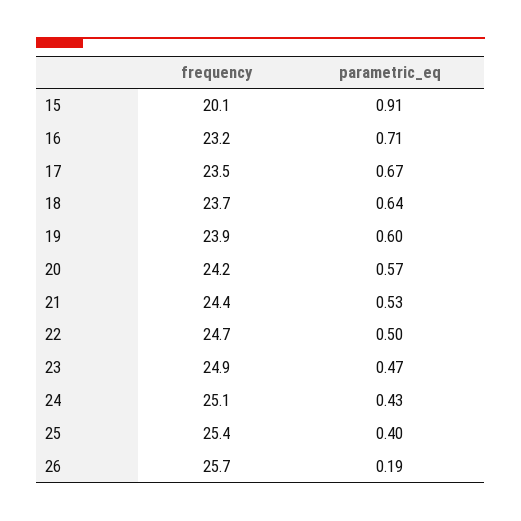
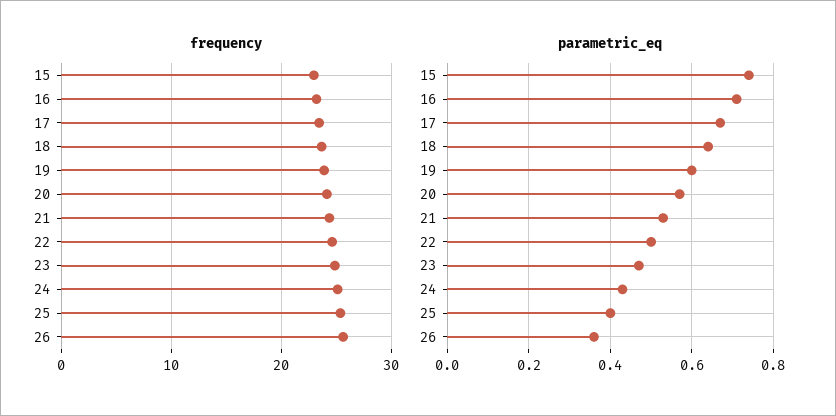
frequency, 15: 20.1 -> 23
parametric_eq, 15: 0.91 -> 0.75
parametric_eq, 26: 0.19 -> 0.35

